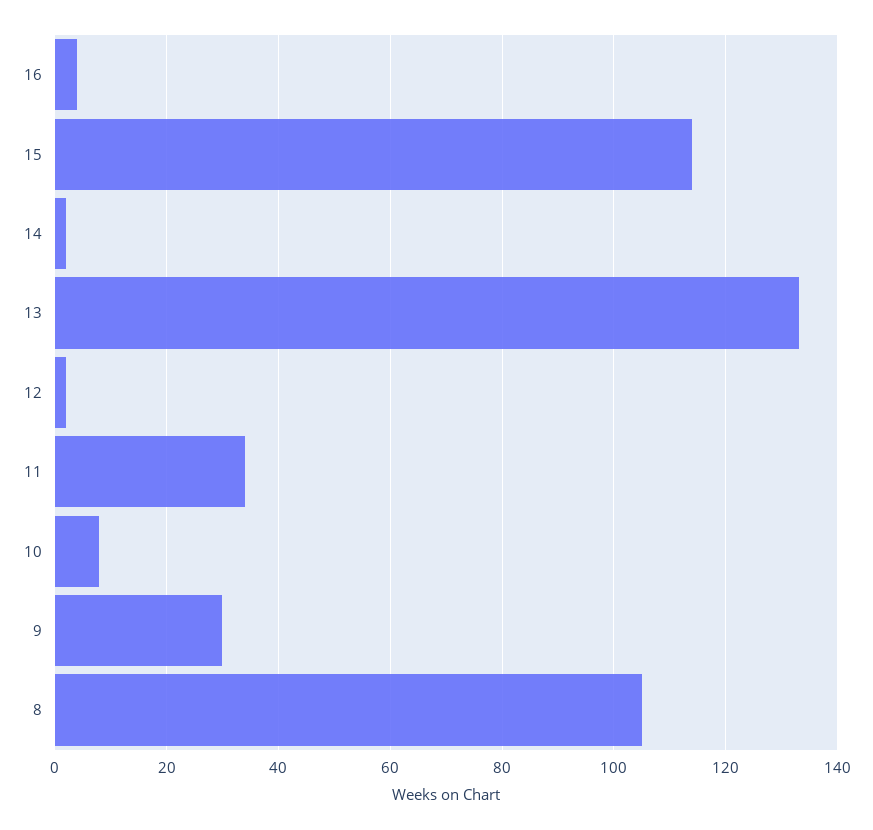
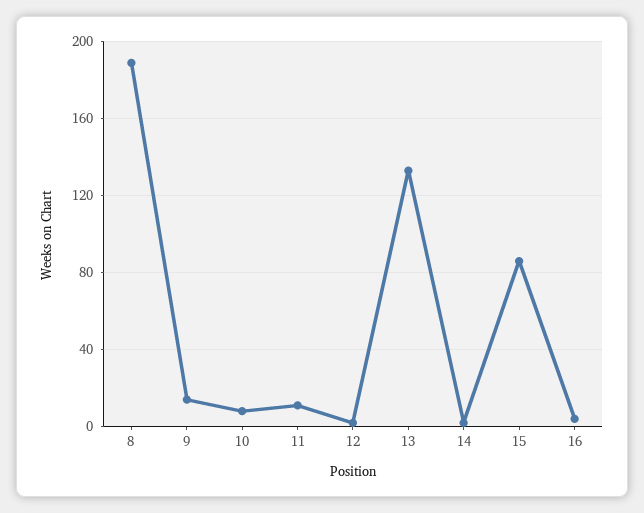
15: 115 -> 85
11: 35 -> 10
9: 30 -> 15
8: 105 -> 190

